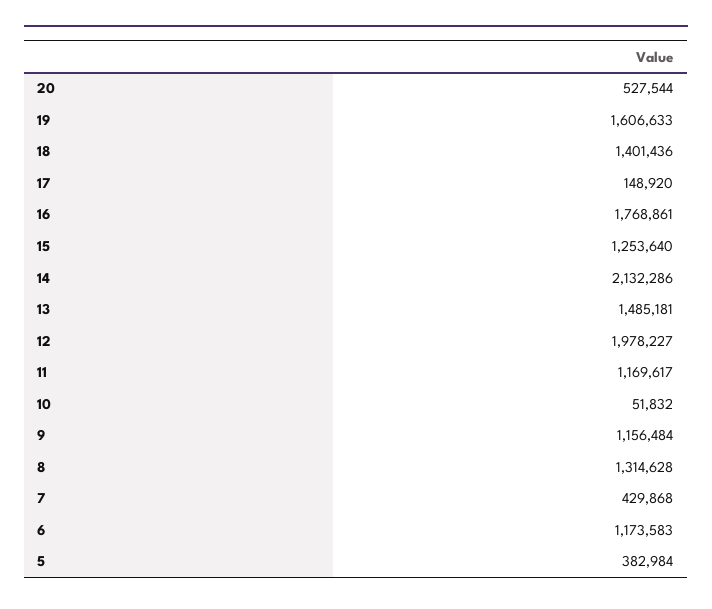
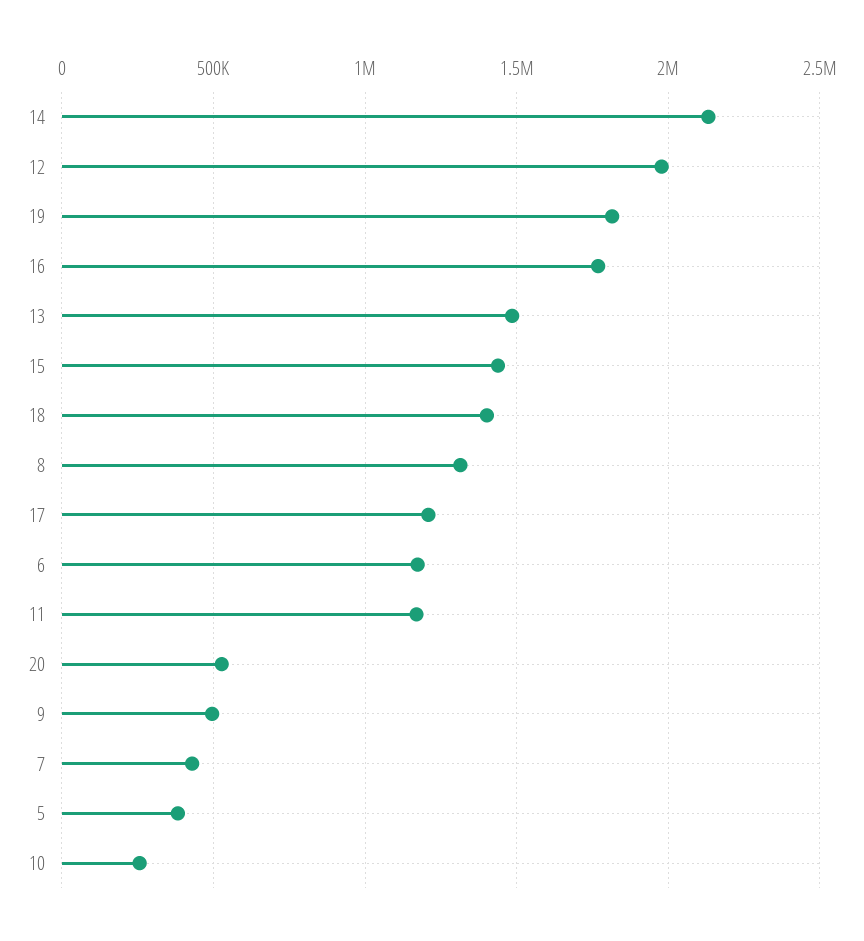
19: 1606633 -> 1800000
17: 148920 -> 1200000
15: 1253640 -> 1450000
10: 51832 -> 250000
9: 1156484 -> 500000

